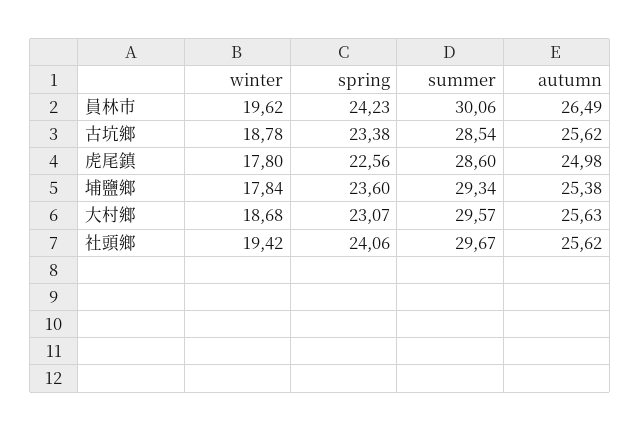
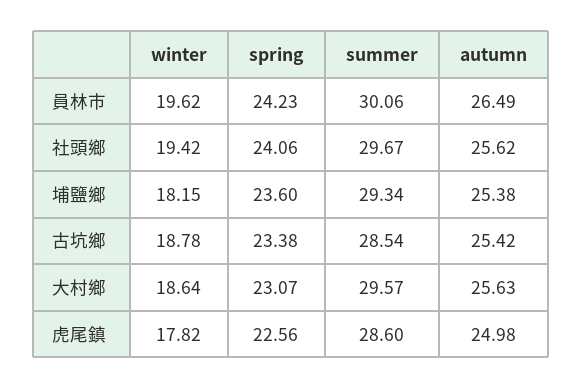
autumn, 古坑鄉: 25.62 -> 25.42
winter, 虎尾鎮: 17.8 -> 17.82
winter, 埔鹽鄉: 17.84 -> 18.15
winter, 大村鄉: 18.68 -> 18.64

